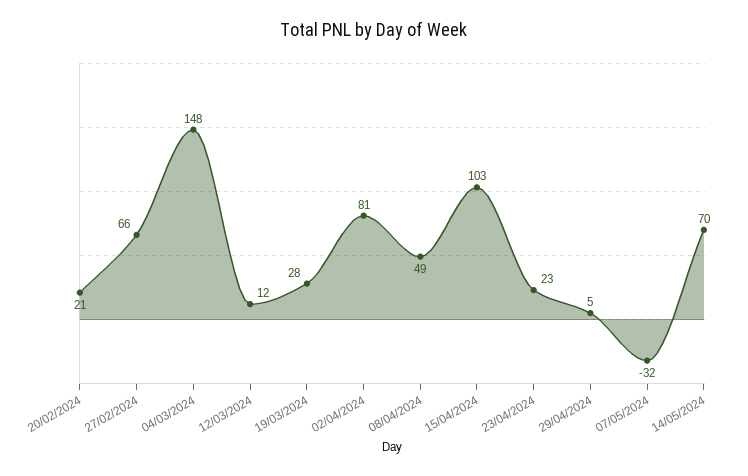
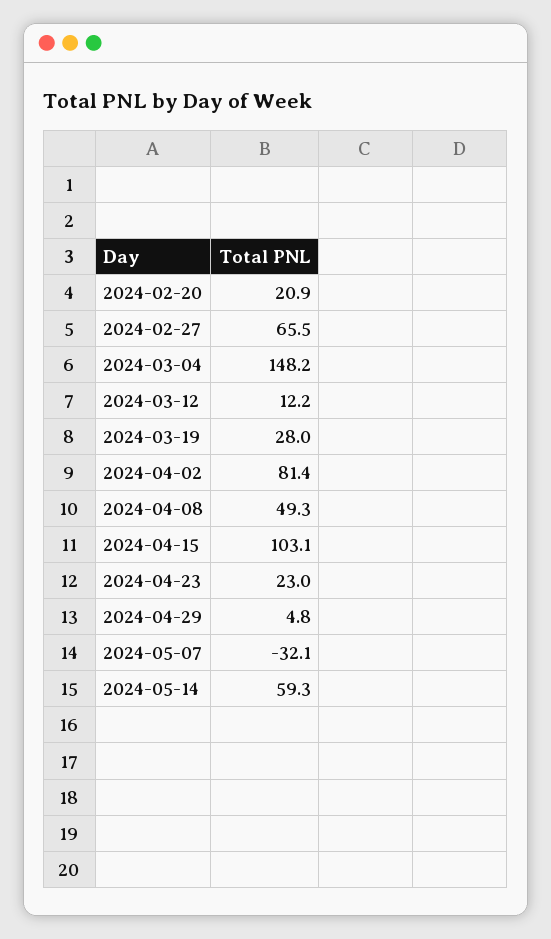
14/05/2024: 70 -> 59.3

